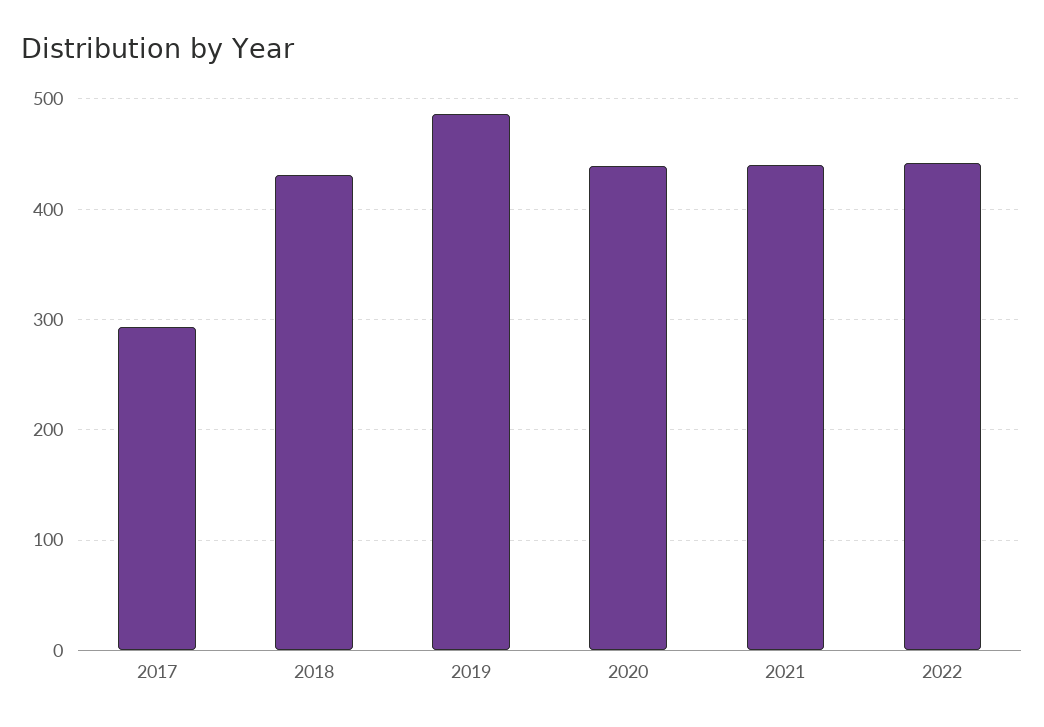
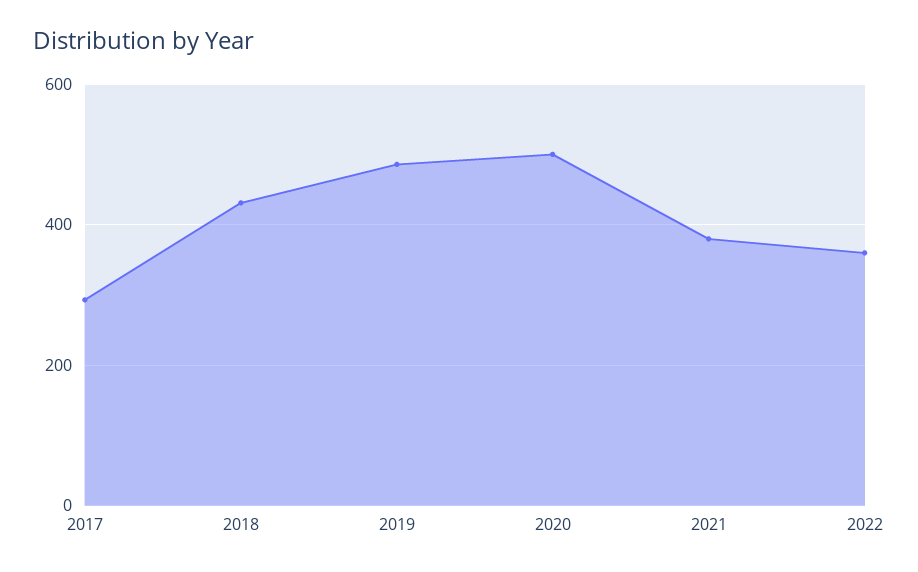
2020: 440 -> 500
2021: 440 -> 380
2022: 440 -> 360

